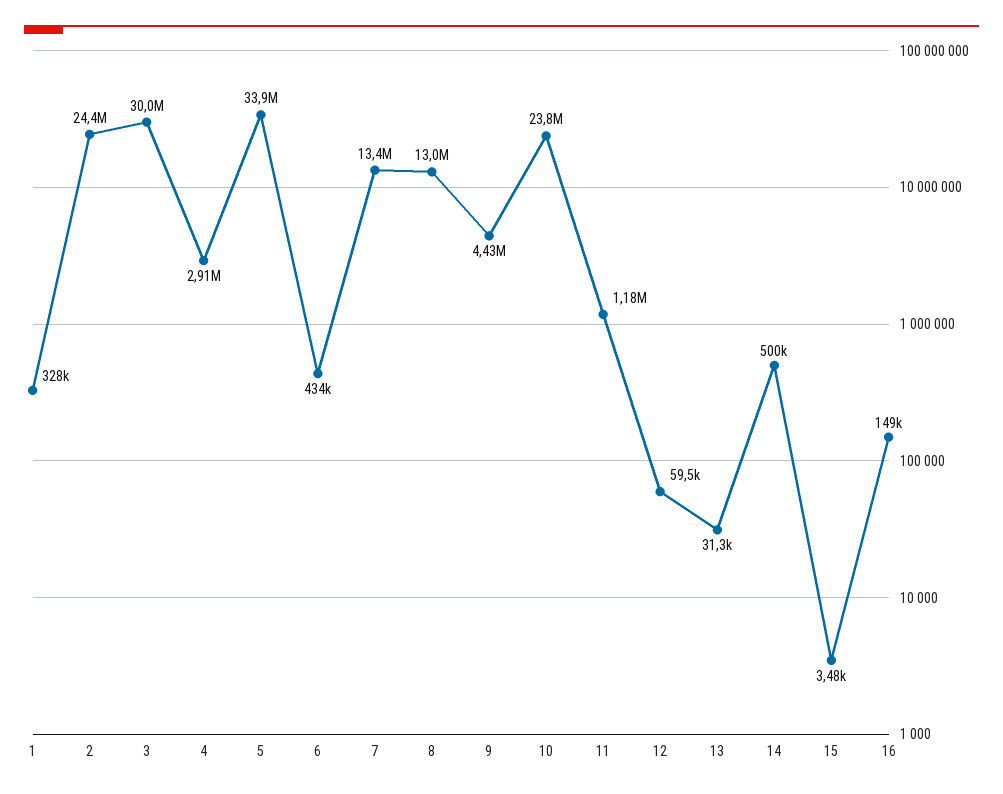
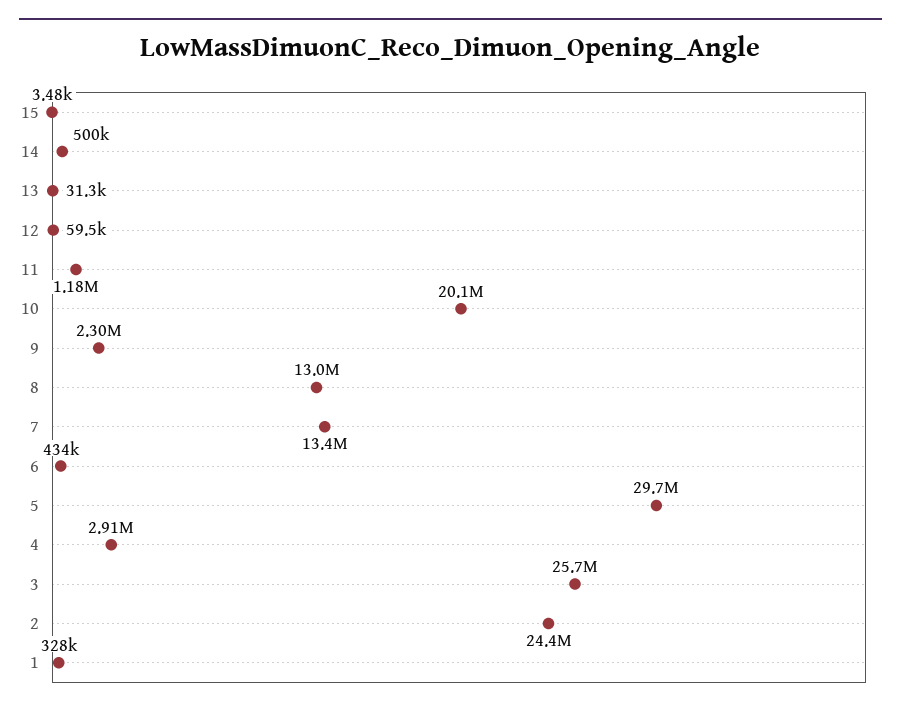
3: 30000000 -> 25700000
5: 33900000 -> 29700000
9: 4430000 -> 2300000
10: 23800000 -> 20100000
16: 149000 -> none

